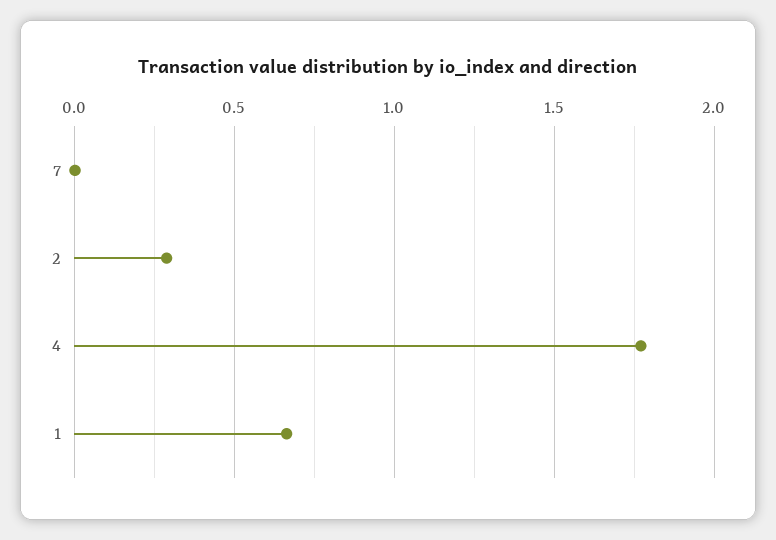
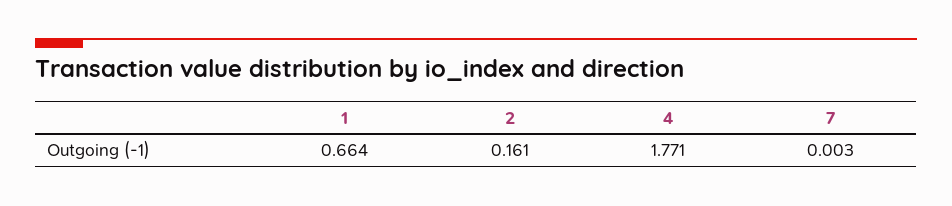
2: 0.3 -> 0.161

